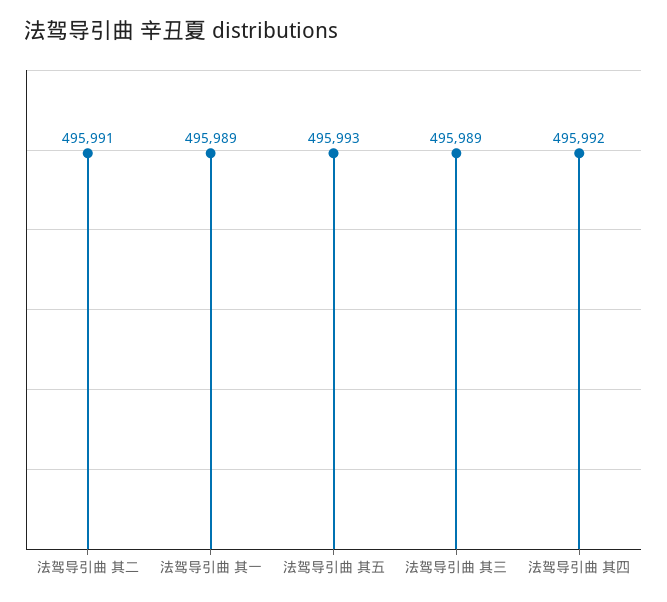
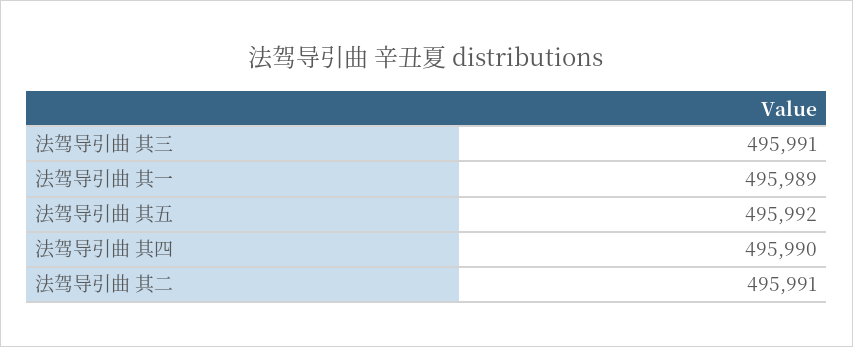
法驾导引曲 其五: 495993 -> 495992
法驾导引曲 其三: 495989 -> 495991
法驾导引曲 其四: 495992 -> 495990

